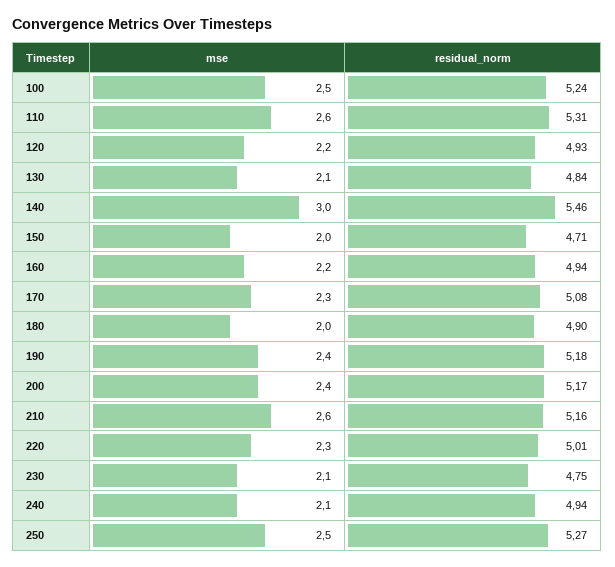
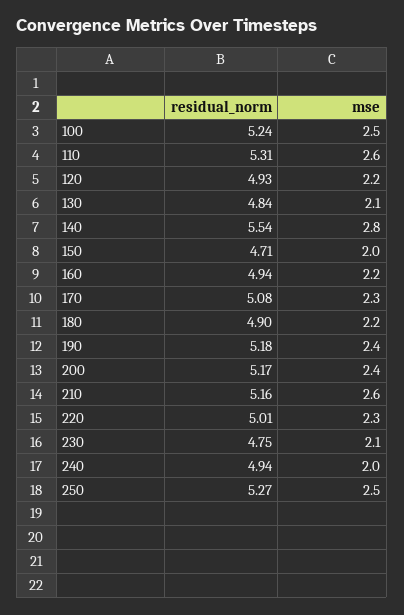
mse, 140: 3 -> 2.8
residual_norm, 140: 5.46 -> 5.54
mse, 180: 2 -> 2.2
mse, 240: 2.1 -> 2

